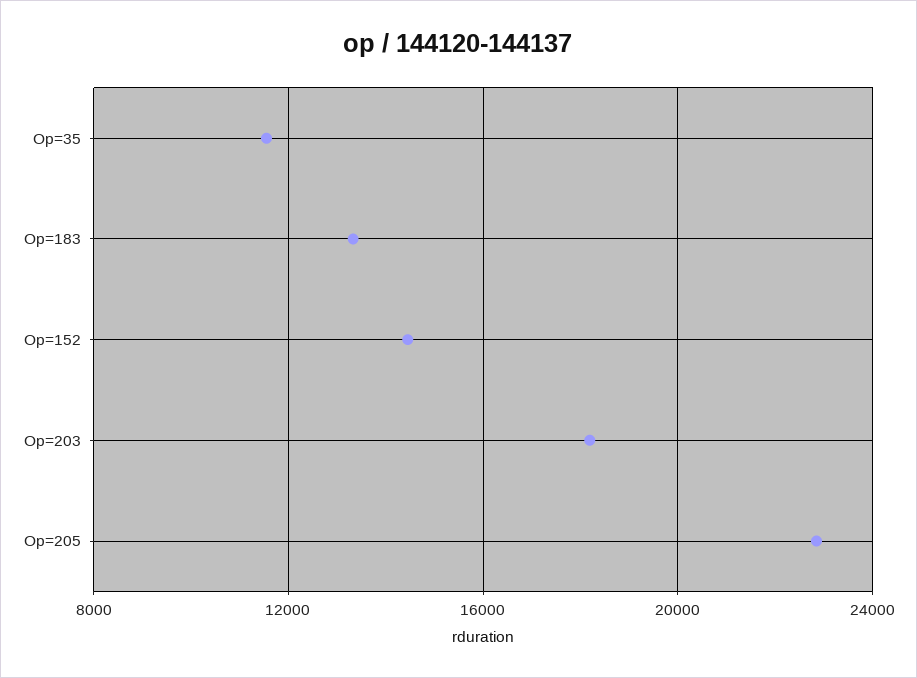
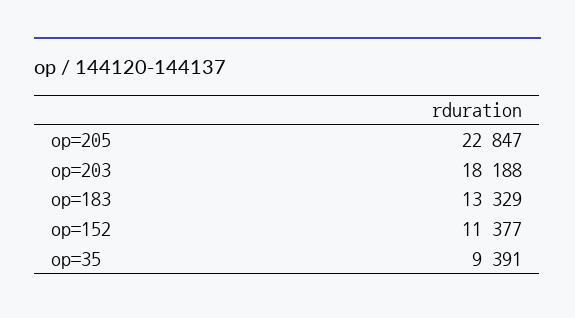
Op=35: 11500 -> 9391
Op=152: 14500 -> 11377

